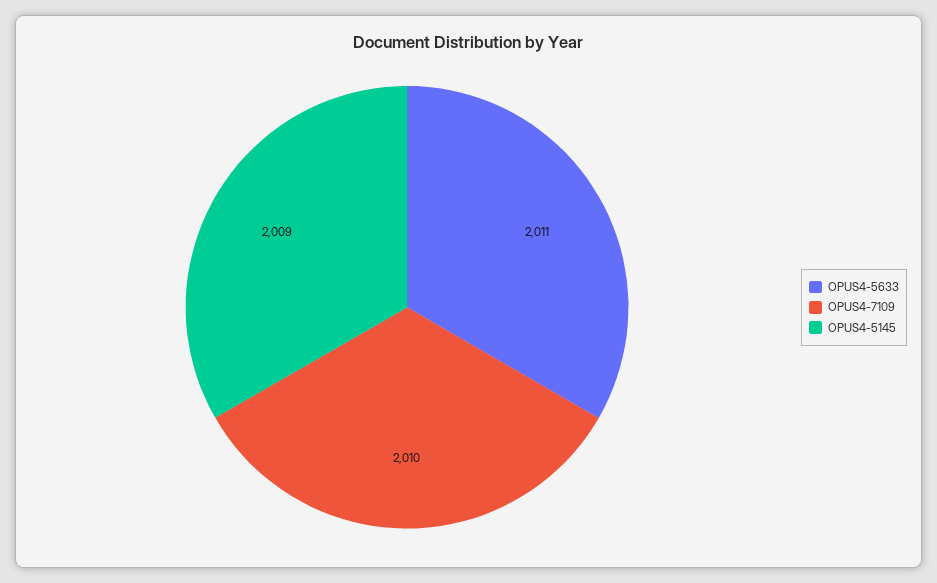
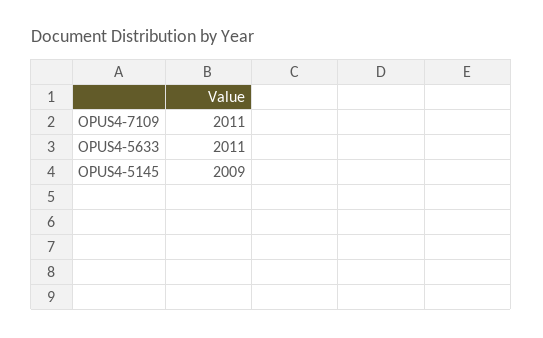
OPUS4-7109: 2010 -> 2011

